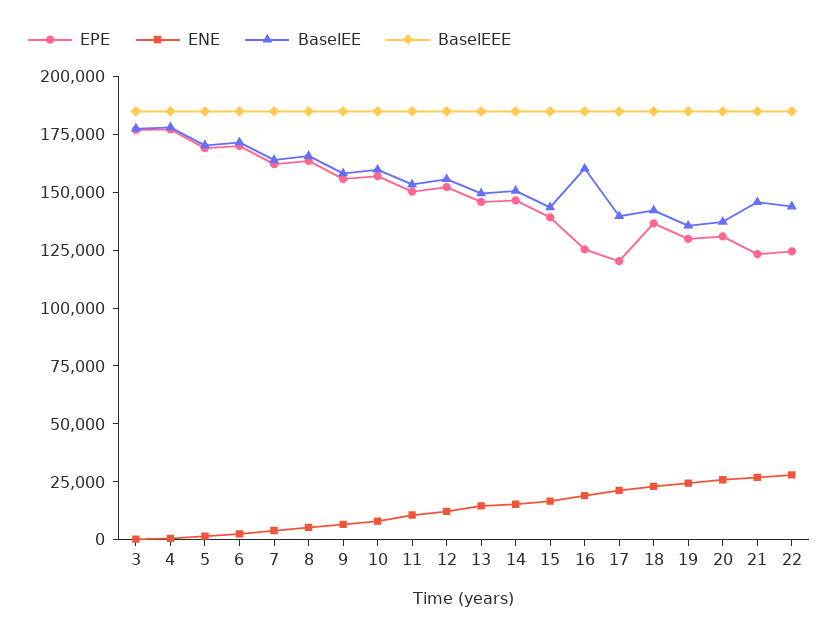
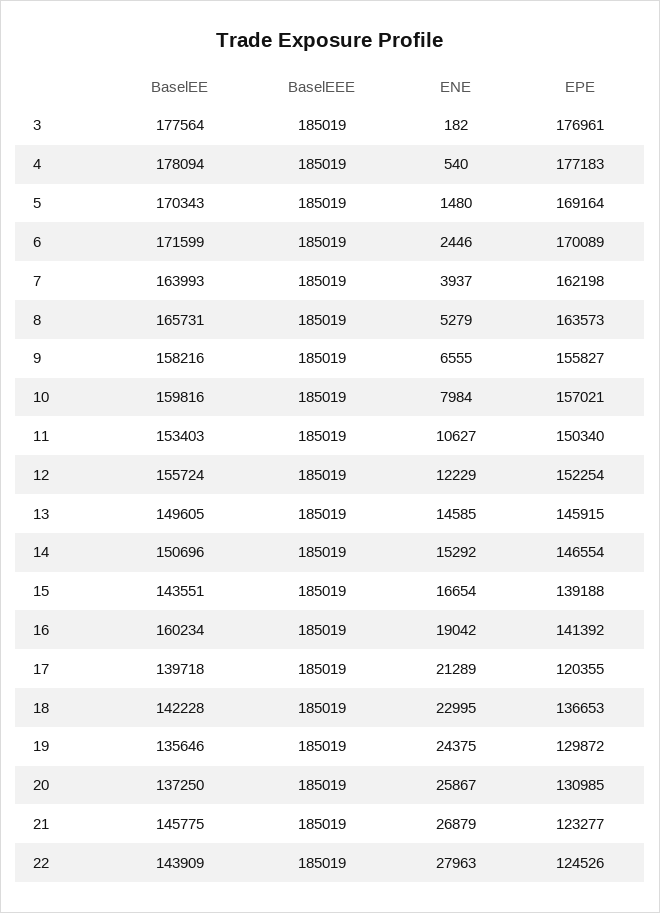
EPE, 16: 125000 -> 141392

